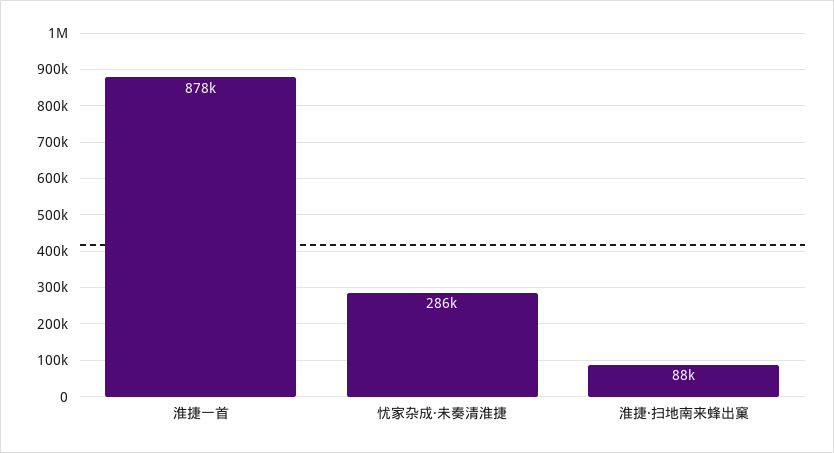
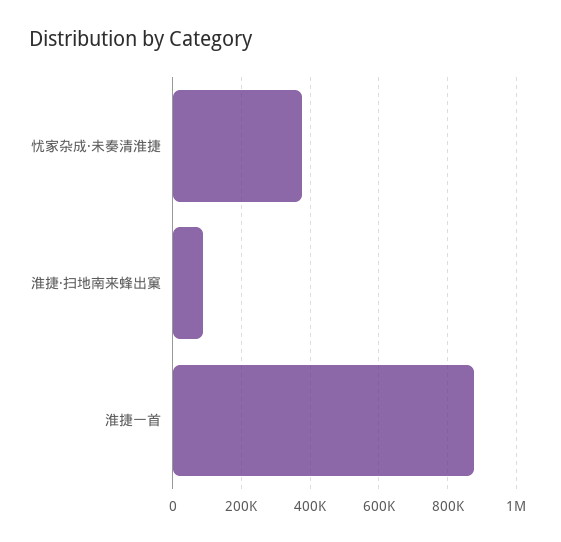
忧家杂成·未奏清淮捷: 286000 -> 380000

